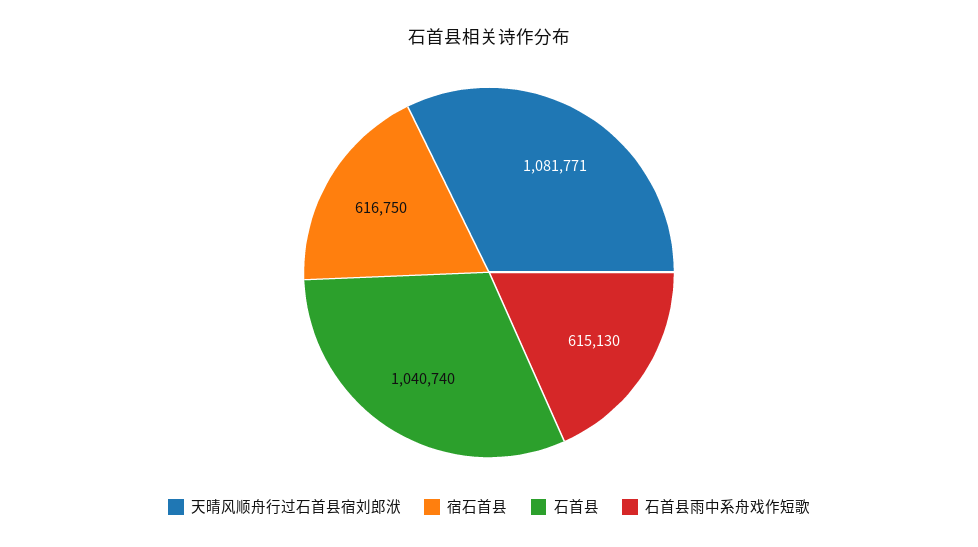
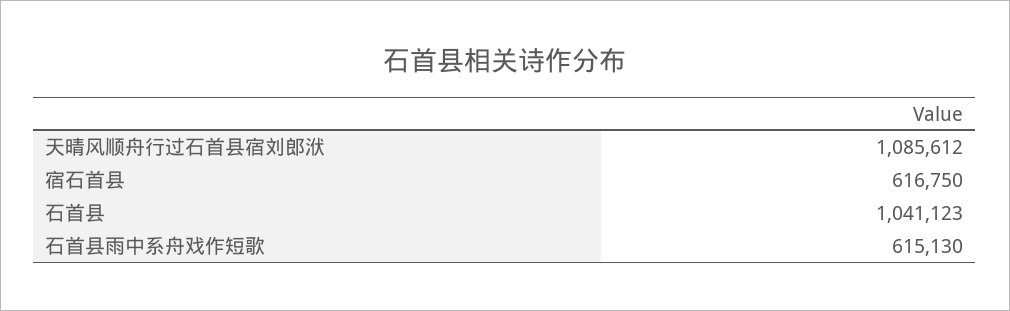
天晴风顺舟行过石首县宿刘郎洑: 1081771 -> 1085612
石首县: 1040740 -> 1041123

